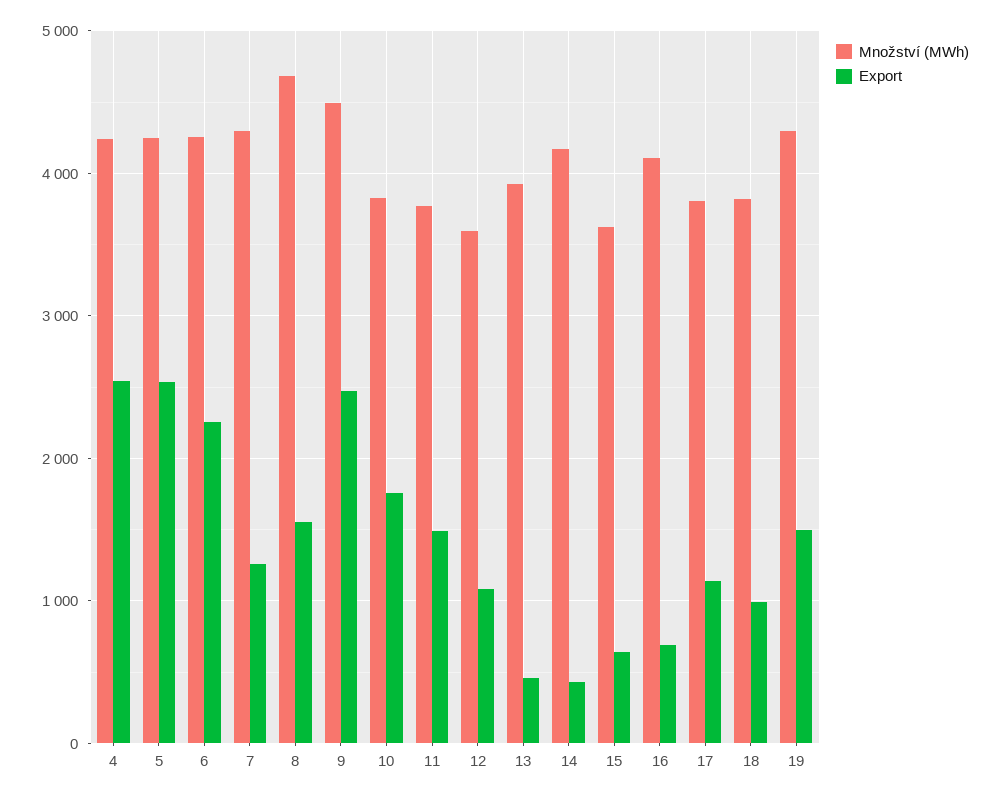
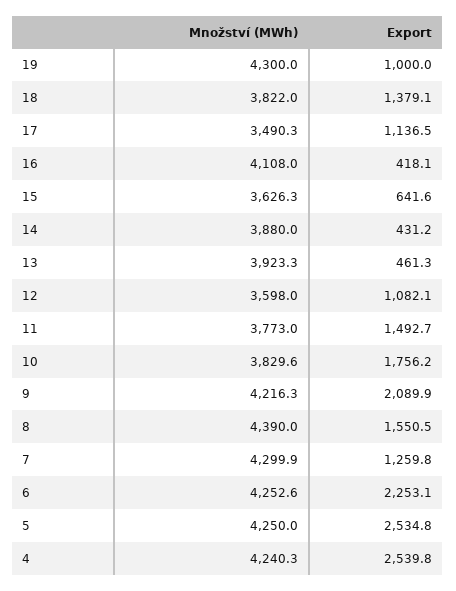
Množství (MWh), 8: 4700 -> 4390
Množství (MWh), 9: 4500 -> 4216.3
Export, 9: 2500 -> 2089.9
Množství (MWh), 14: 4200 -> 3880
Export, 16: 700 -> 418.1
Množství (MWh), 17: 3800 -> 3490.3
Export, 18: 1000 -> 1379.1
Export, 19: 1500 -> 1000

